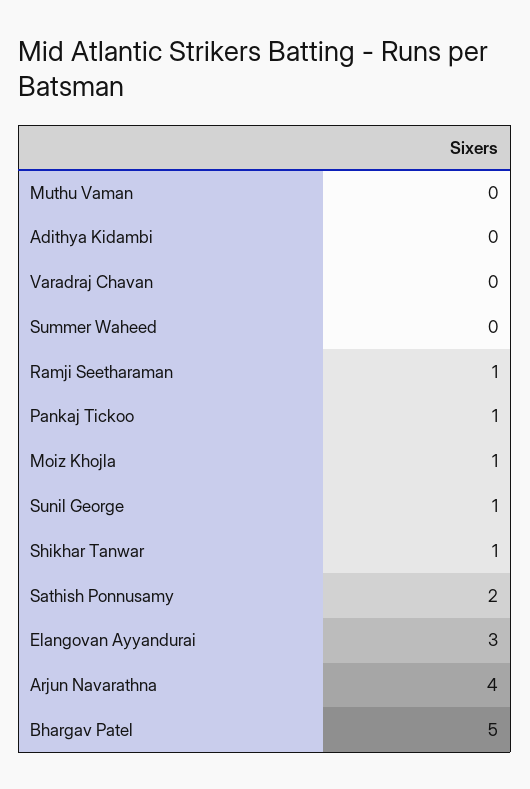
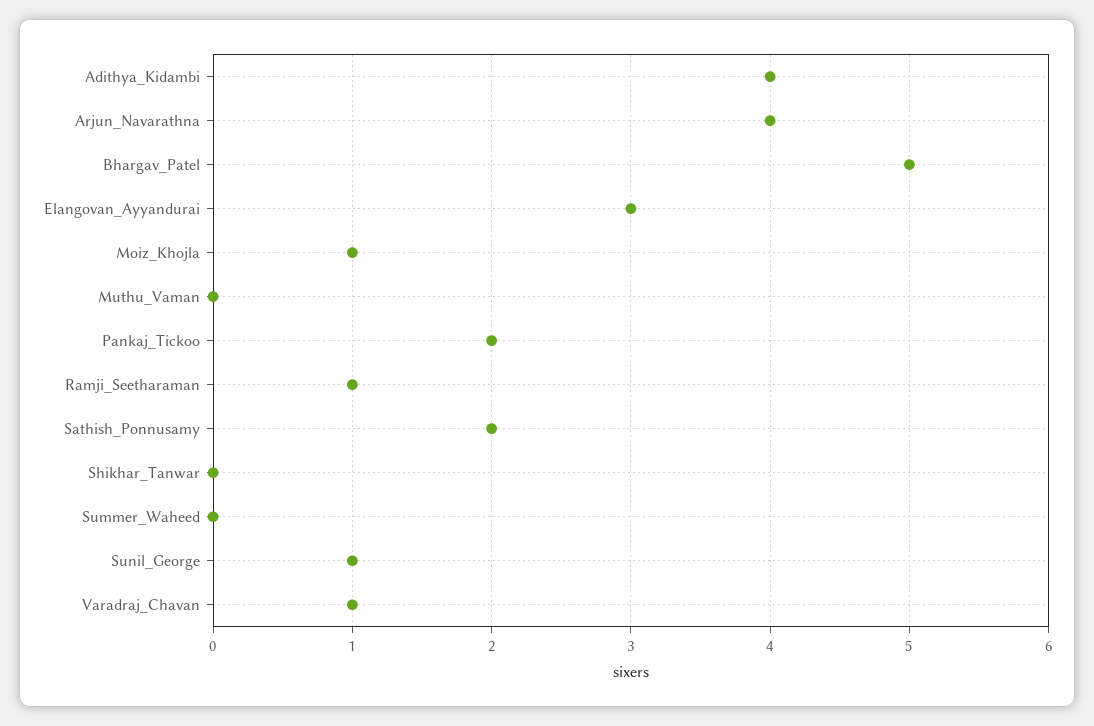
Adithya Kidambi: 0 -> 4
Varadraj Chavan: 0 -> 1
Pankaj Tickoo: 1 -> 2
Shikhar Tanwar: 1 -> 0

